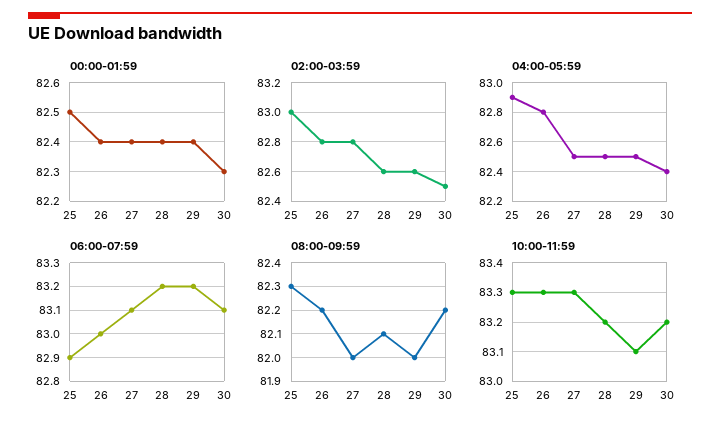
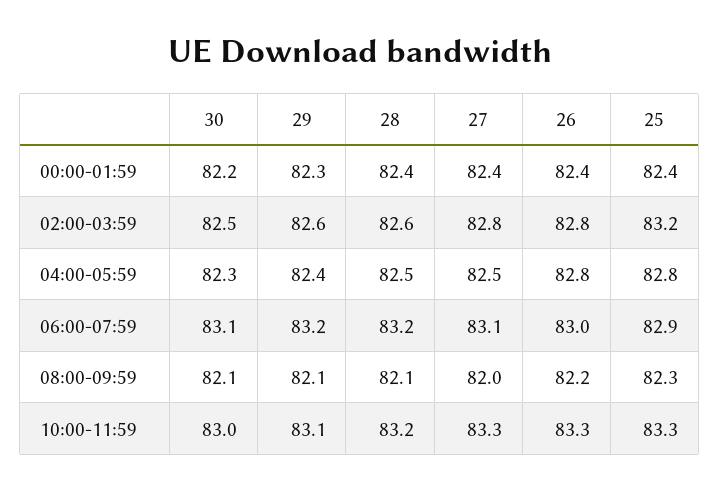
00:00-01:59, 25: 82.5 -> 82.4
00:00-01:59, 29: 82.4 -> 82.3
00:00-01:59, 30: 82.3 -> 82.2
02:00-03:59, 25: 83 -> 83.2
04:00-05:59, 25: 82.9 -> 82.8
04:00-05:59, 29: 82.5 -> 82.4
04:00-05:59, 30: 82.4 -> 82.3
08:00-09:59, 29: 82 -> 82.1
08:00-09:59, 30: 82.2 -> 82.1
10:00-11:59, 30: 83.2 -> 83

